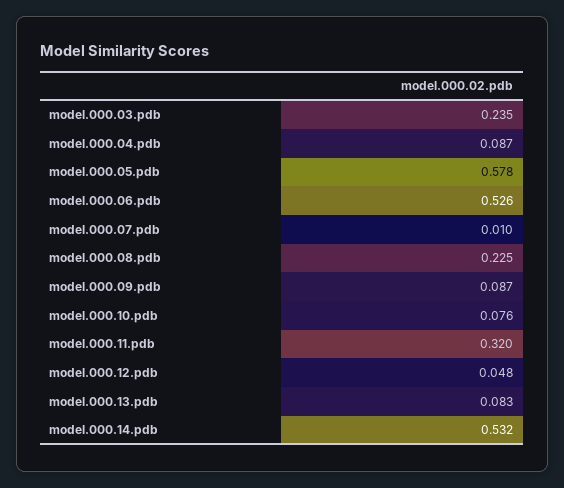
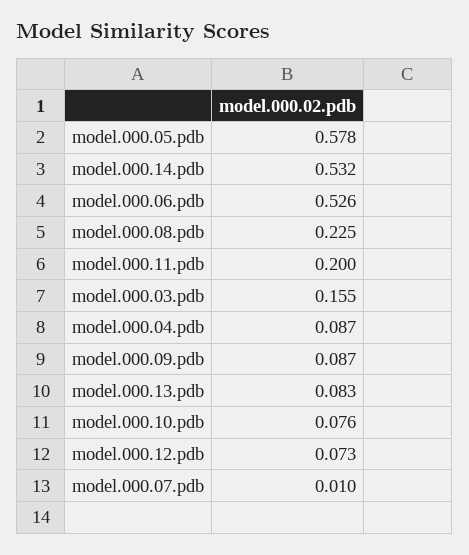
model.000.03.pdb: 0.235 -> 0.155
model.000.11.pdb: 0.32 -> 0.2
model.000.12.pdb: 0.048 -> 0.073

